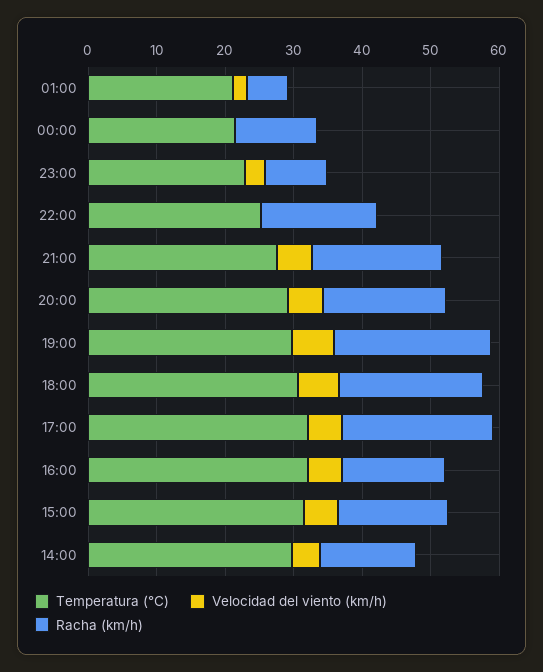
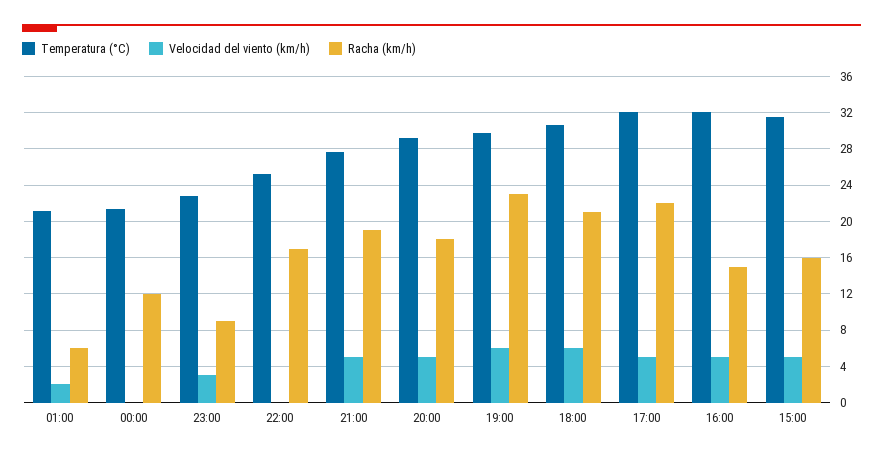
Temperatura (°C), 14:00: 30 -> none
Velocidad del viento (km/h), 14:00: 4 -> none
Racha (km/h), 14:00: 14 -> none

